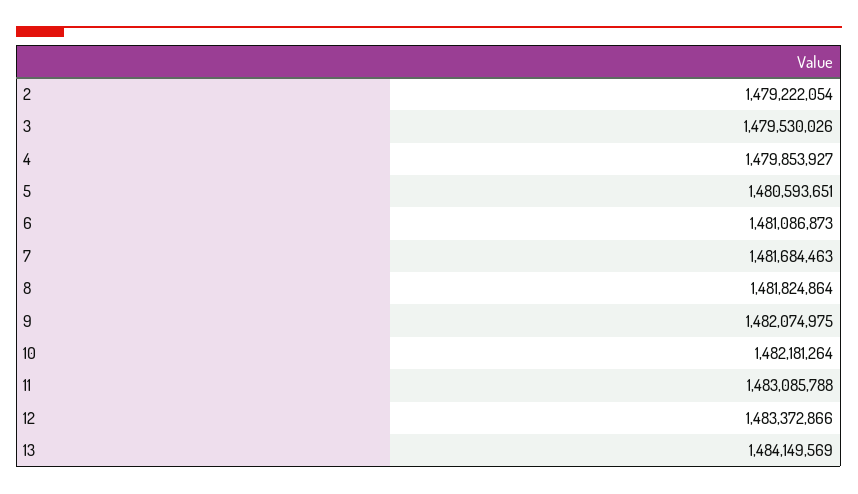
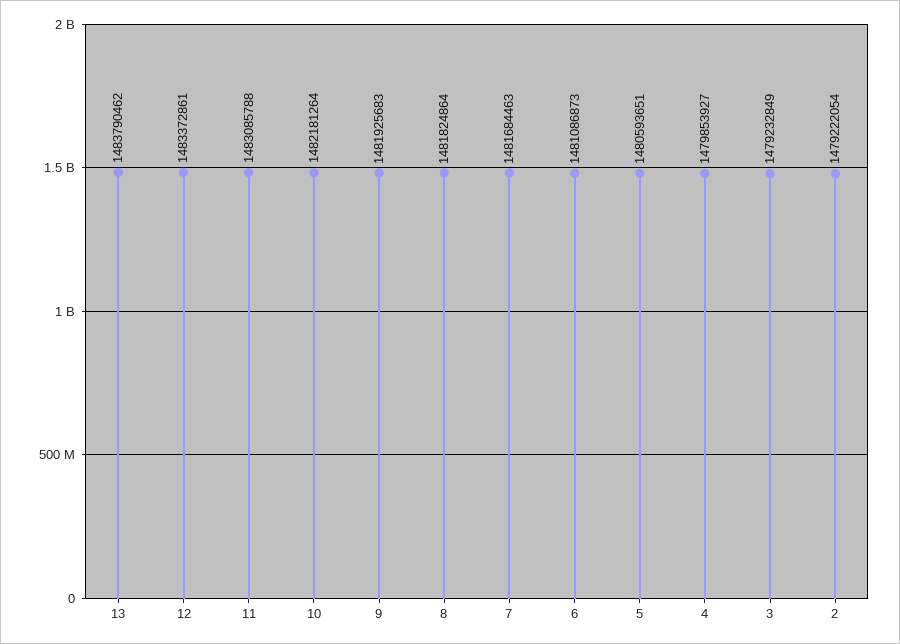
3: 1479530026 -> 1479232849
9: 1482074975 -> 1481925683
12: 1483372866 -> 1483372861
13: 1484149569 -> 1483790462

